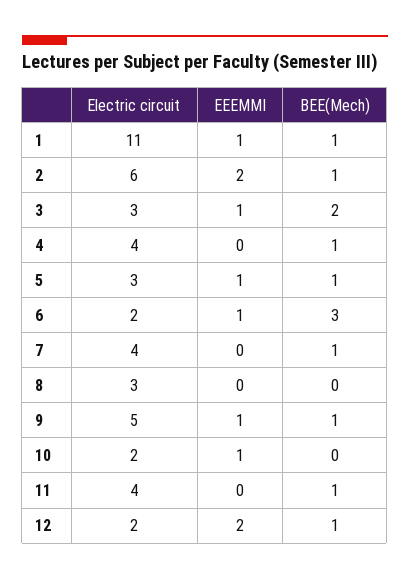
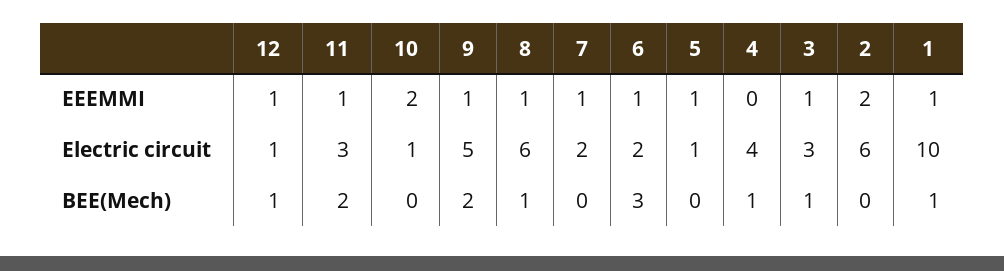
Electric circuit, 1: 11 -> 10
BEE(Mech), 2: 1 -> 0
BEE(Mech), 3: 2 -> 1
Electric circuit, 5: 3 -> 1
BEE(Mech), 5: 1 -> 0
Electric circuit, 7: 4 -> 2
EEEMMI, 7: 0 -> 1
BEE(Mech), 7: 1 -> 0
Electric circuit, 8: 3 -> 6
EEEMMI, 8: 0 -> 1
BEE(Mech), 8: 0 -> 1
BEE(Mech), 9: 1 -> 2
Electric circuit, 10: 2 -> 1
EEEMMI, 10: 1 -> 2
Electric circuit, 11: 4 -> 3
EEEMMI, 11: 0 -> 1
BEE(Mech), 11: 1 -> 2
Electric circuit, 12: 2 -> 1
EEEMMI, 12: 2 -> 1

